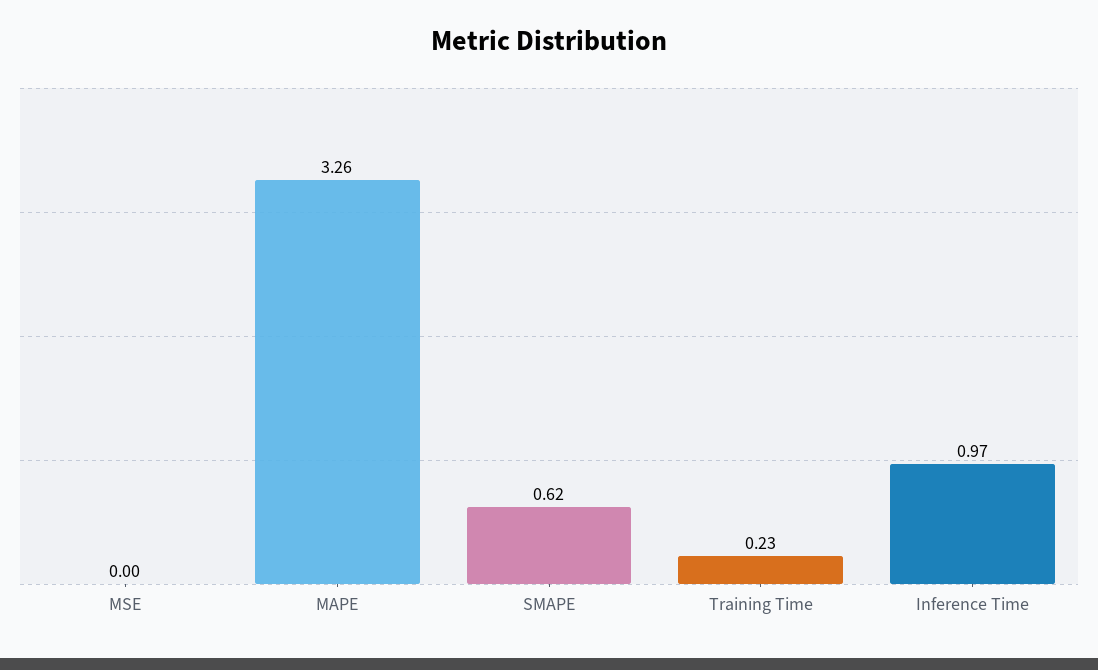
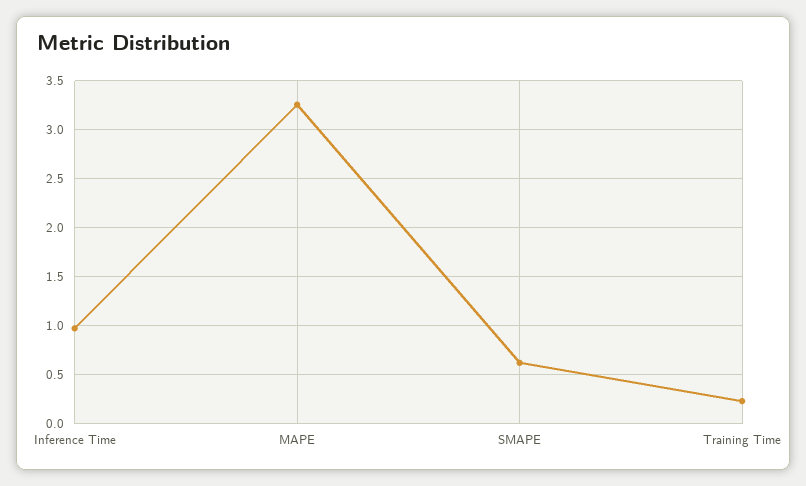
MSE: 0 -> none

